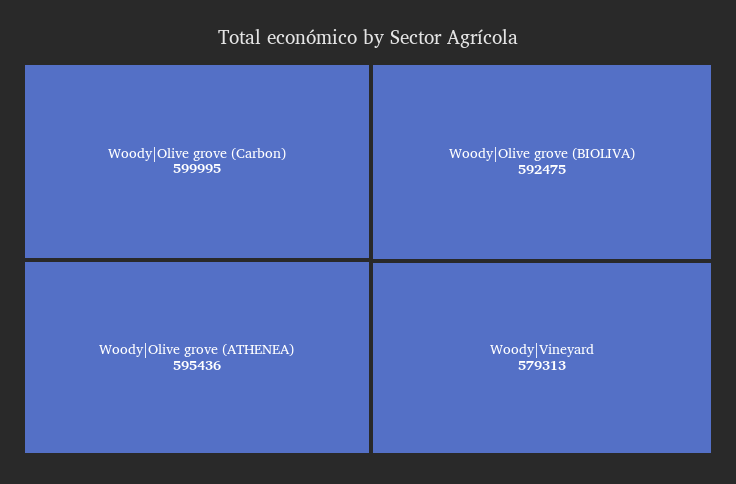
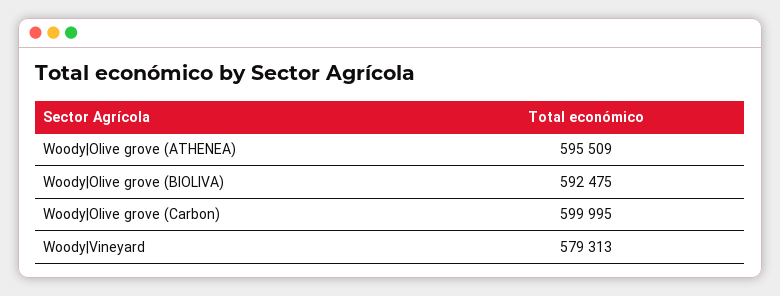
Woody|Olive grove (ATHENEA): 595436 -> 595509

